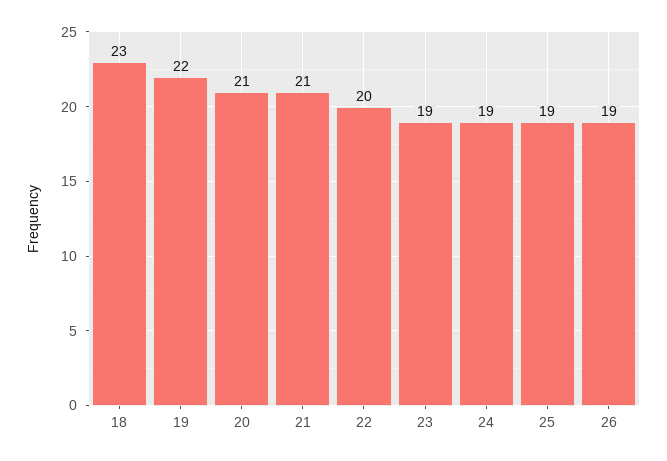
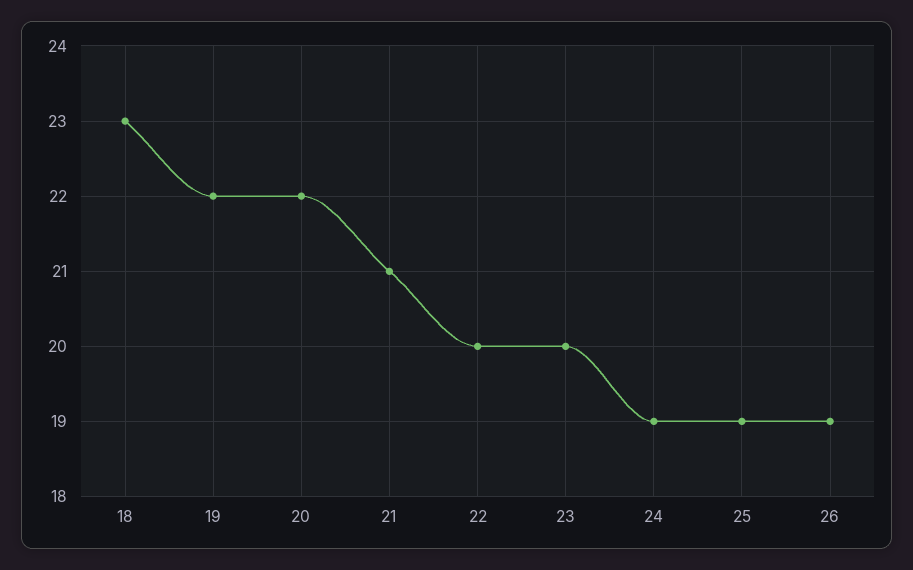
20: 21 -> 22
23: 19 -> 20

